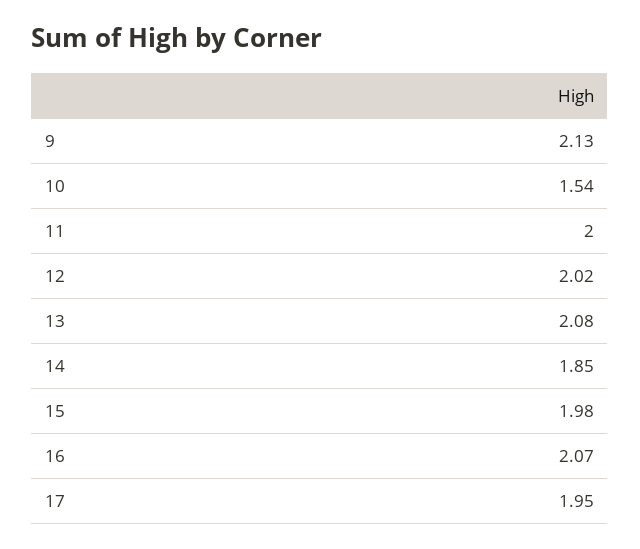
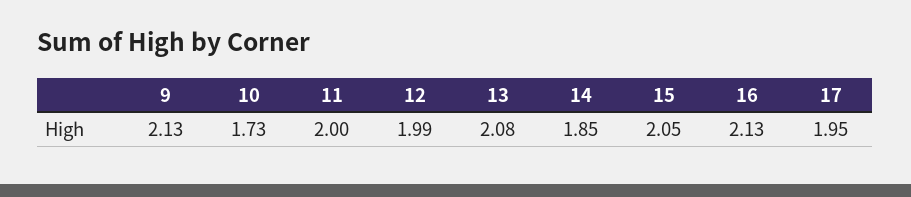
10: 1.54 -> 1.73
12: 2.02 -> 1.99
15: 1.98 -> 2.05
16: 2.07 -> 2.13

